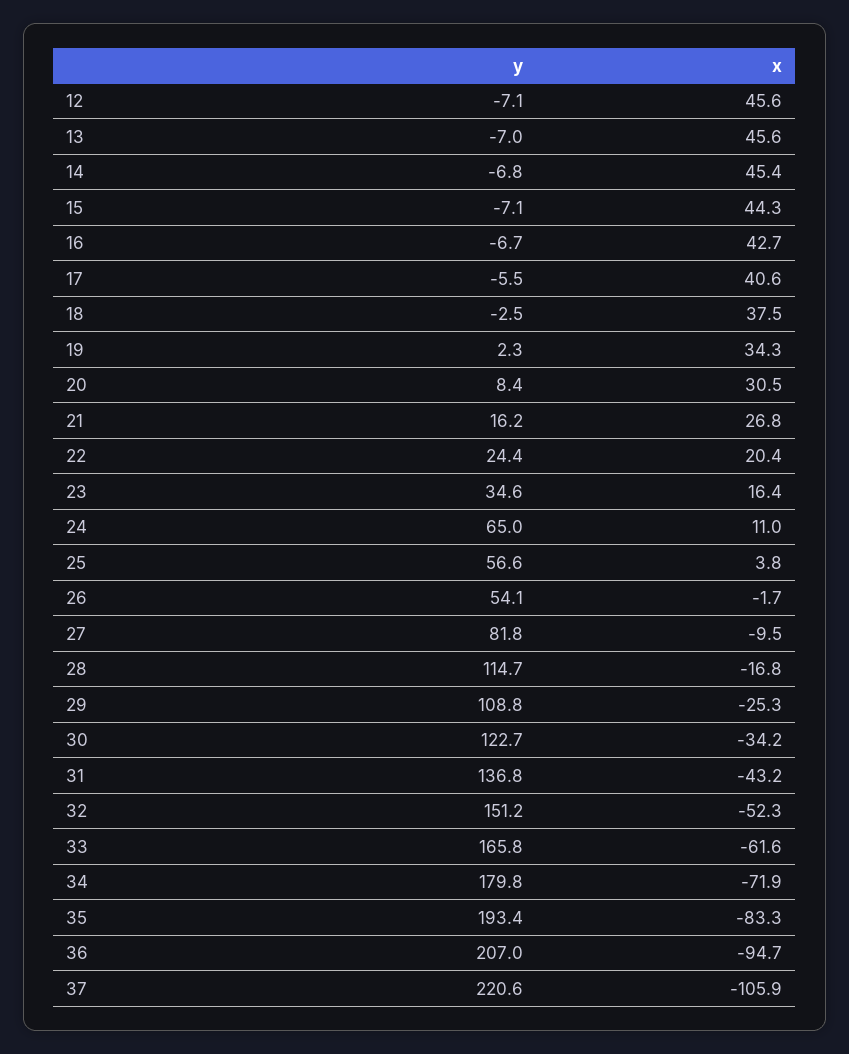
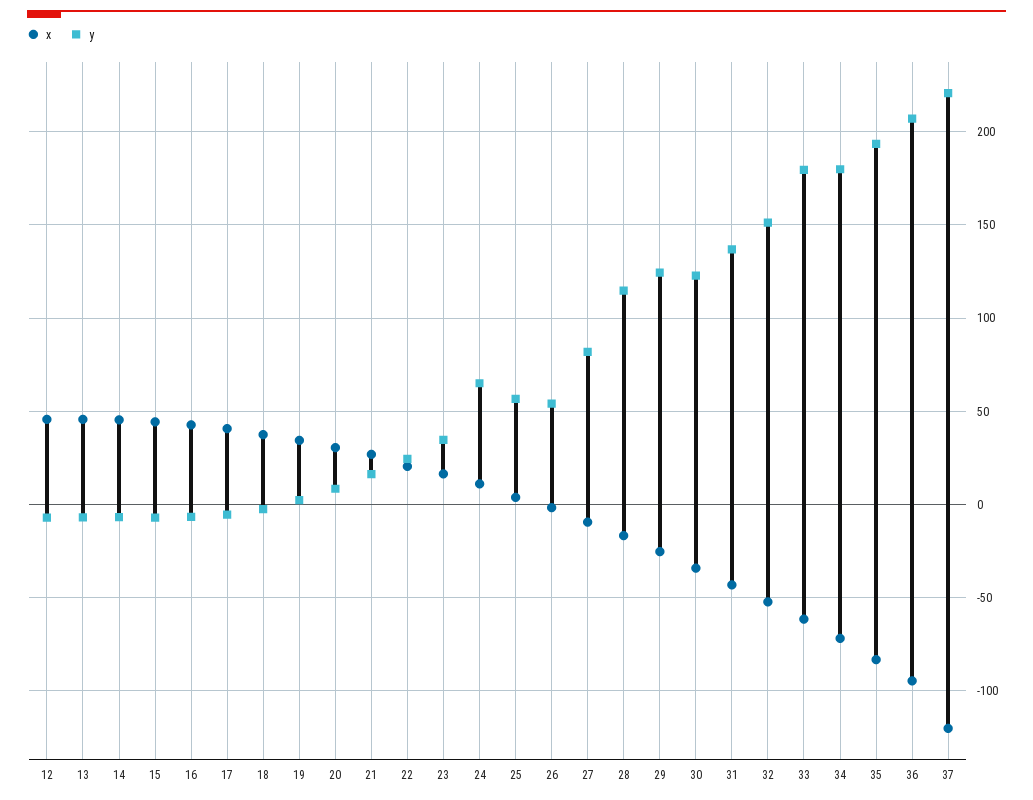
y, 29: 108.8 -> 125
y, 33: 165.8 -> 180
x, 37: -105.9 -> -120

